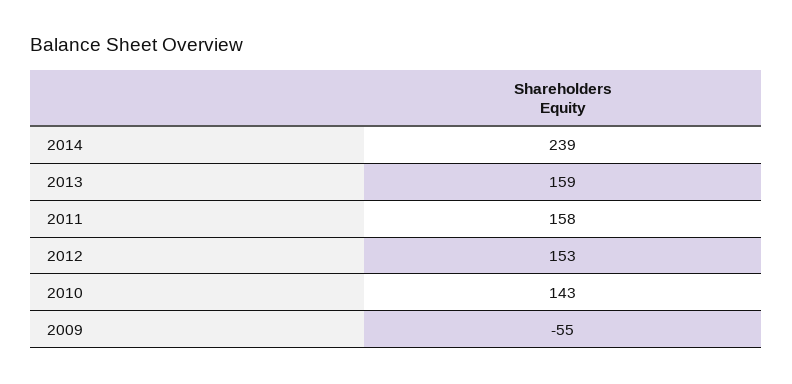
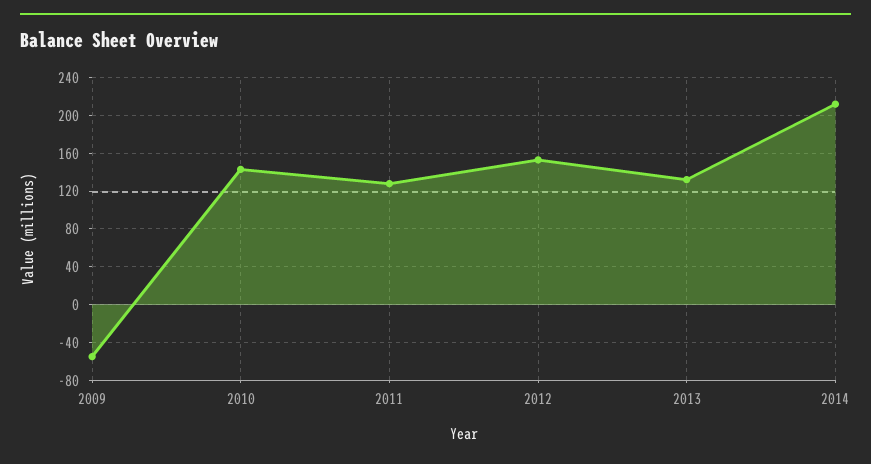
2014: 239 -> 210
2013: 159 -> 130
2011: 158 -> 130

